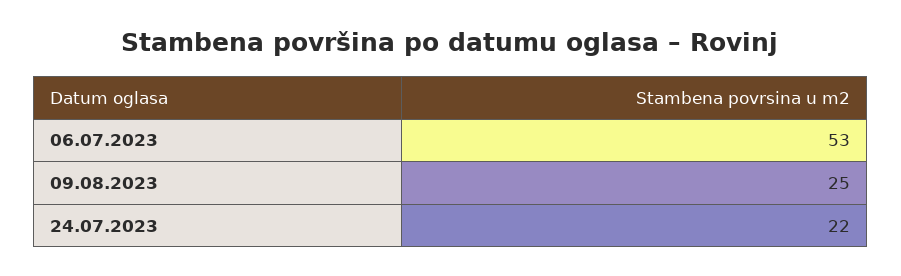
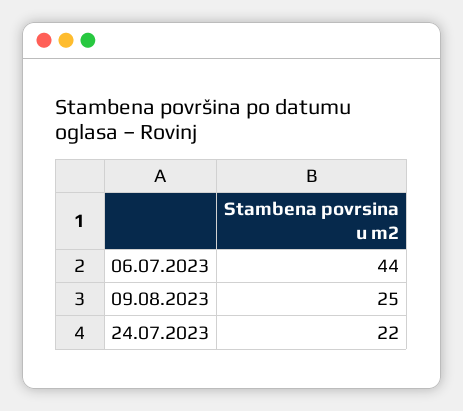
06.07.2023: 53 -> 44

